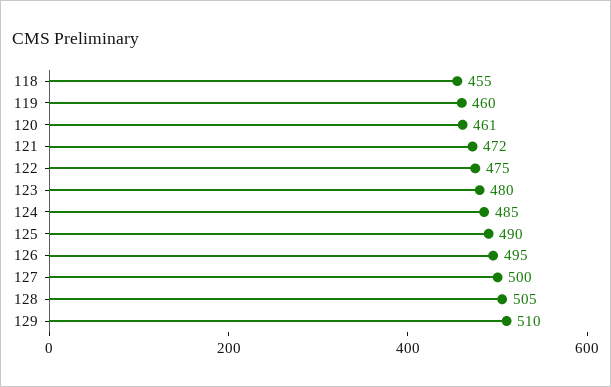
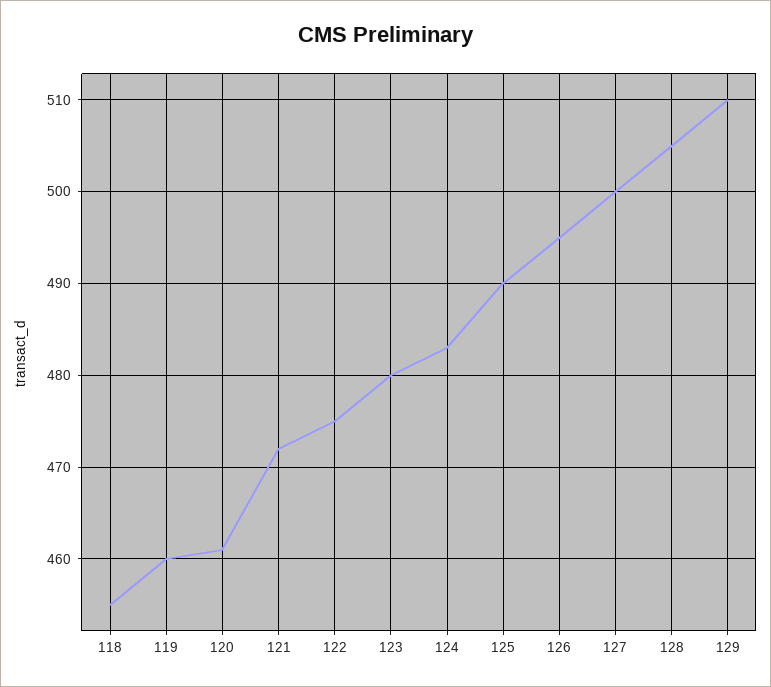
124: 485 -> 483

